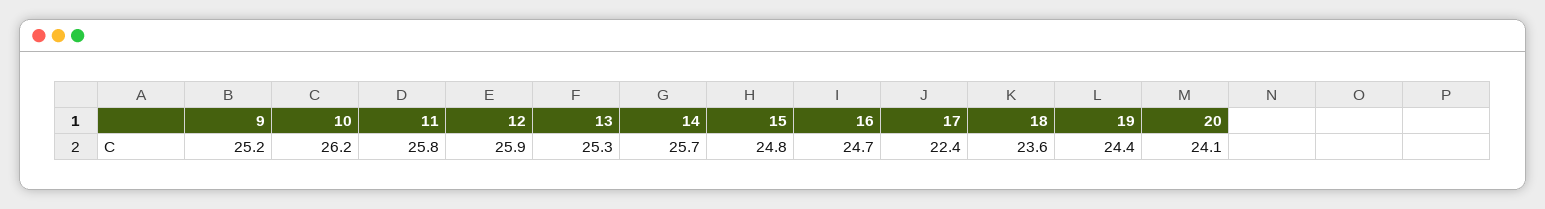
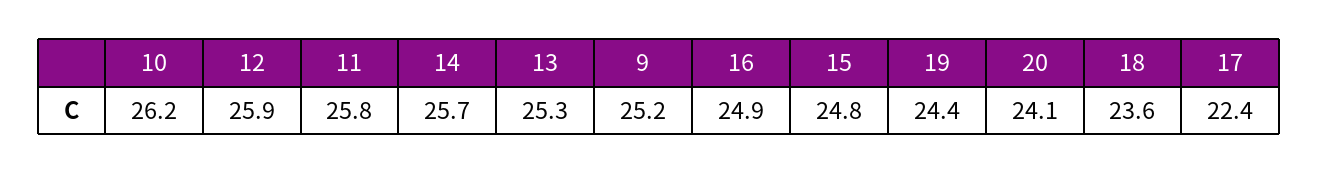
16: 24.7 -> 24.9

